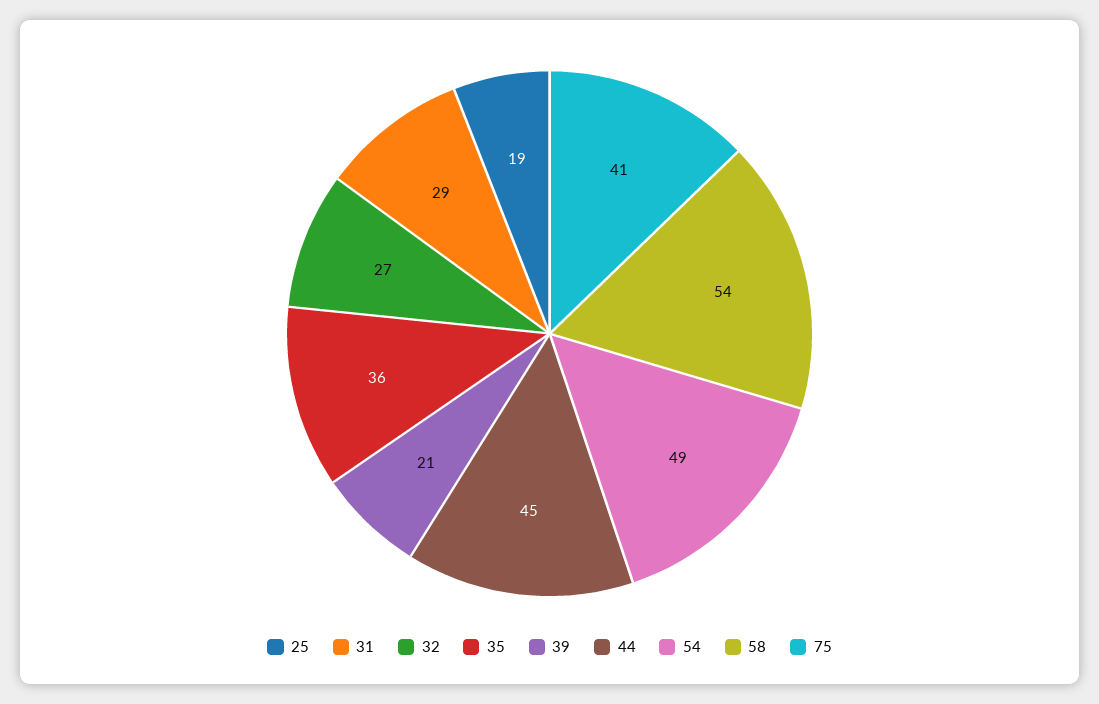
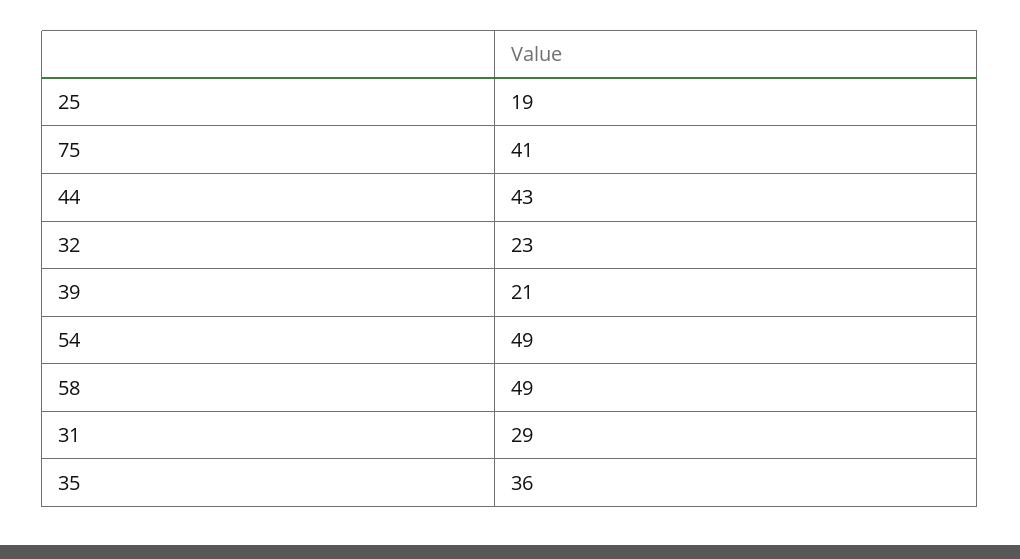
32: 27 -> 23
44: 45 -> 43
58: 54 -> 49

